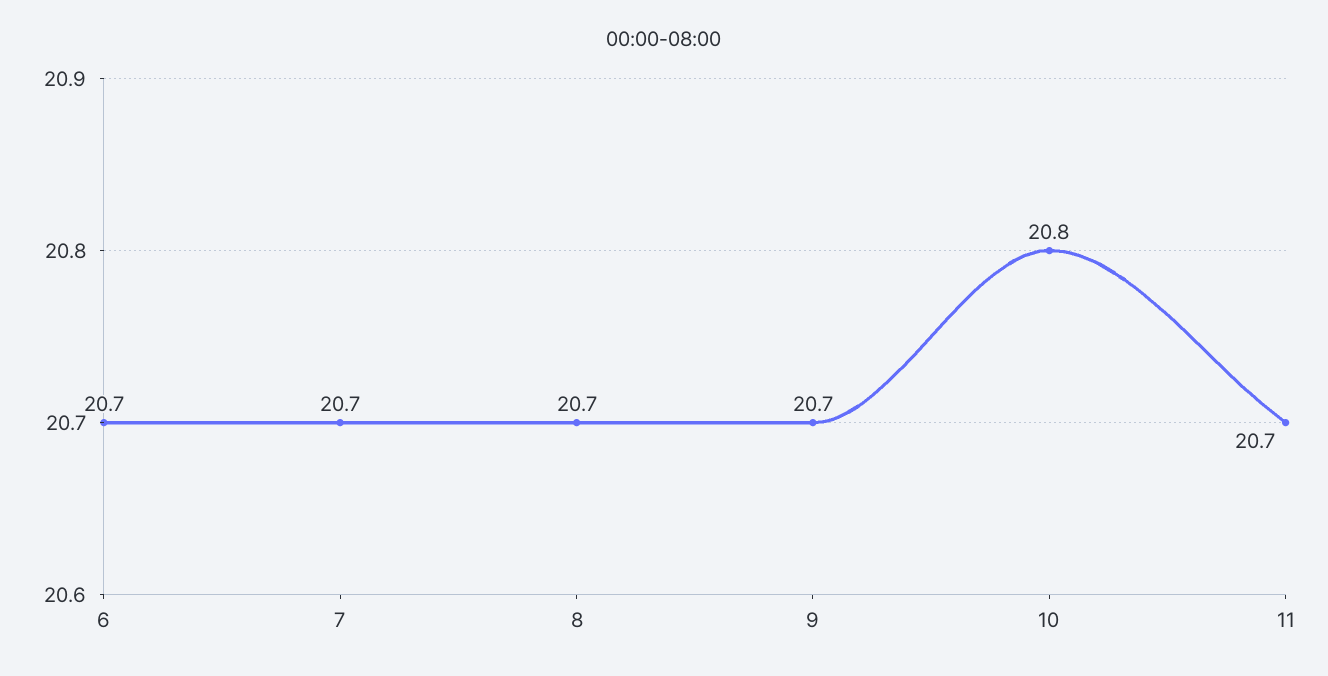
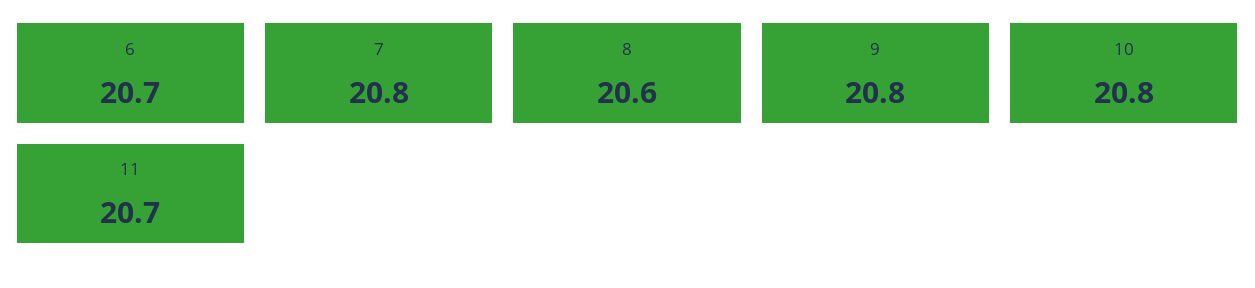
7: 20.7 -> 20.8
8: 20.7 -> 20.6
9: 20.7 -> 20.8

